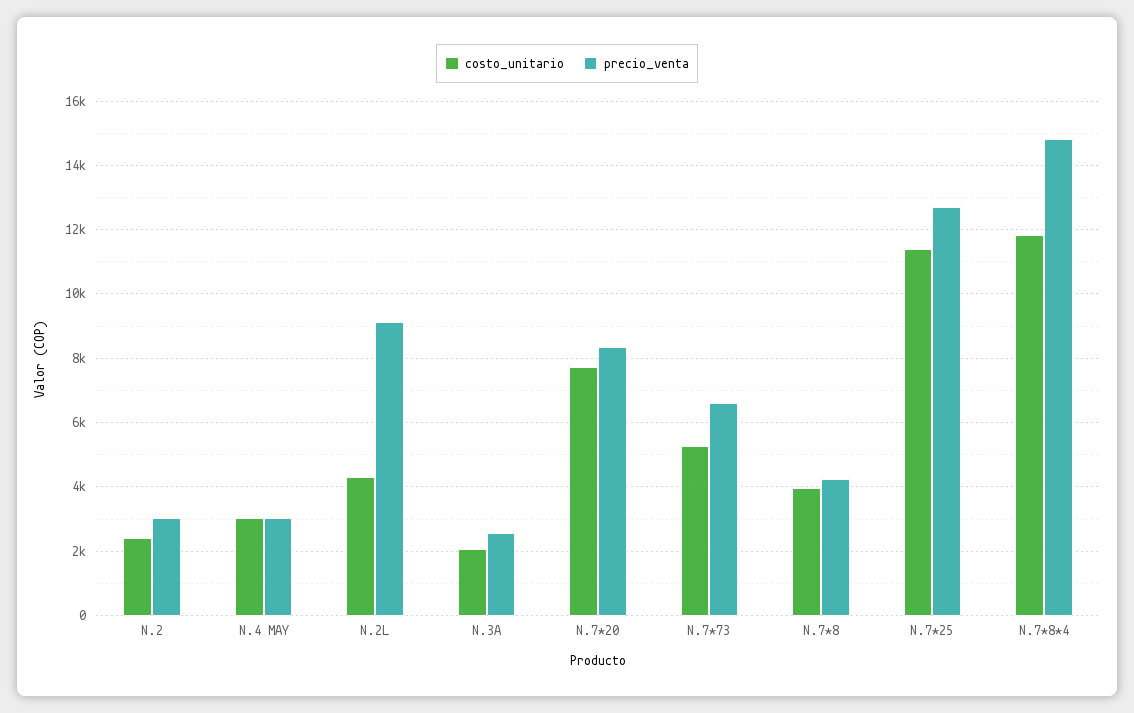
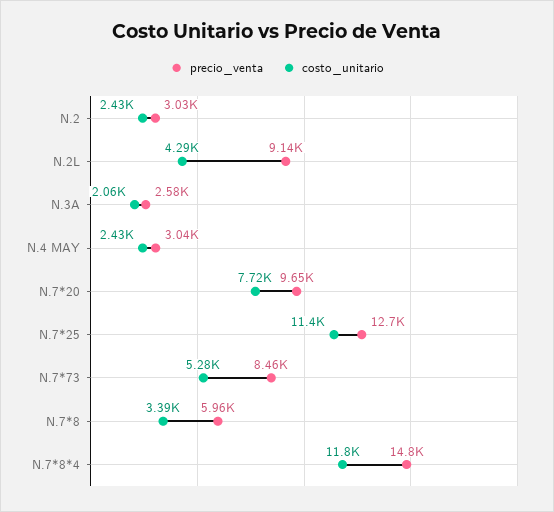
costo_unitario, N.4 MAY: 3000 -> 2430
precio_venta, N.7*20: 8400 -> 9650
precio_venta, N.7*73: 6600 -> 8460
costo_unitario, N.7*8: 4000 -> 3390
precio_venta, N.7*8: 4200 -> 5960

